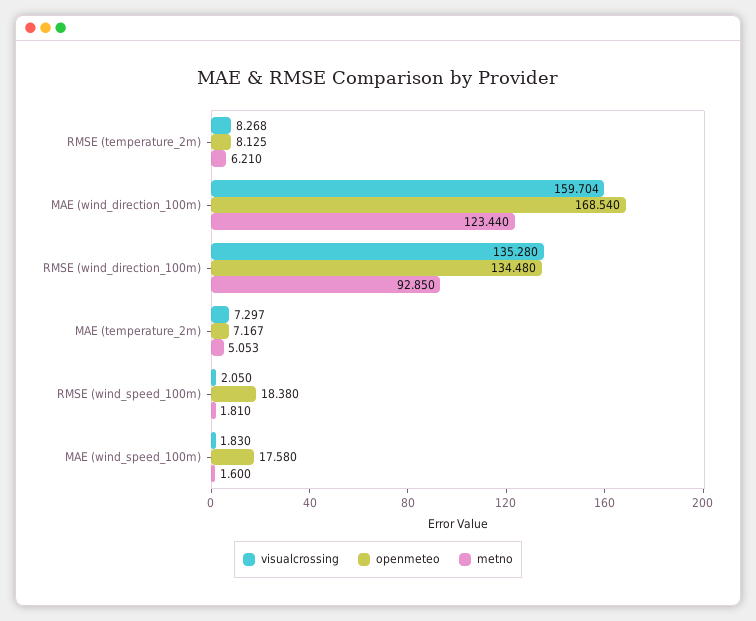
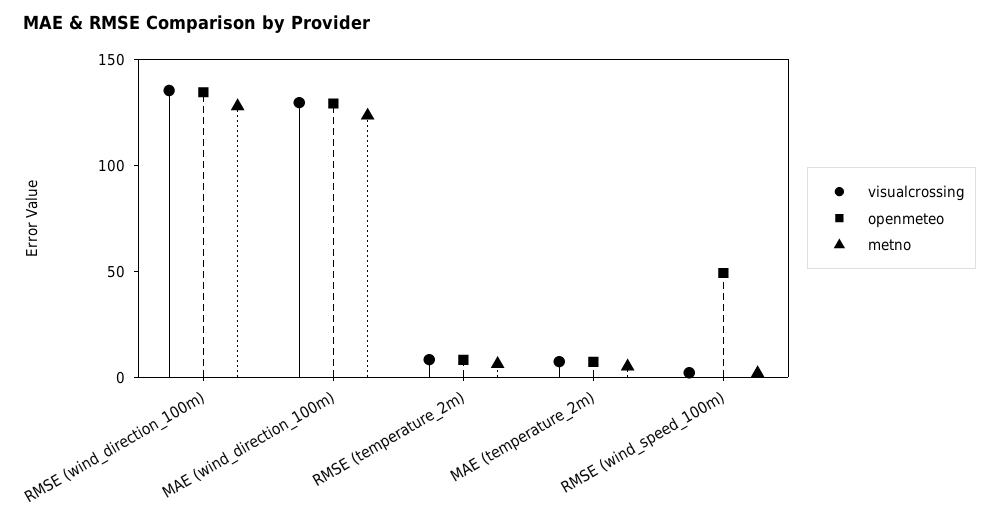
visualcrossing, MAE (wind_direction_100m): 159.704 -> 130
openmeteo, MAE (wind_direction_100m): 168.54 -> 130
metno, RMSE (wind_direction_100m): 92.85 -> 130
openmeteo, RMSE (wind_speed_100m): 18.38 -> 50
visualcrossing, MAE (wind_speed_100m): 1.83 -> none
openmeteo, MAE (wind_speed_100m): 17.58 -> none
metno, MAE (wind_speed_100m): 1.6 -> none

